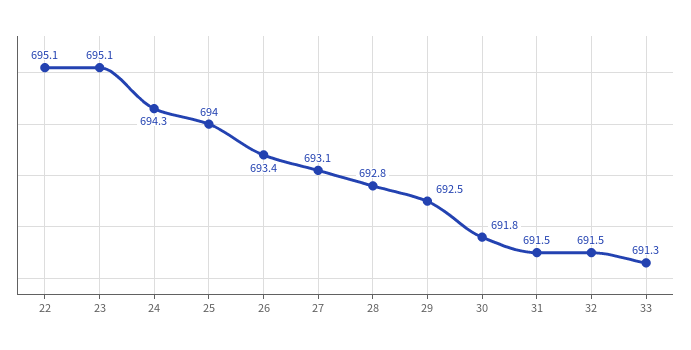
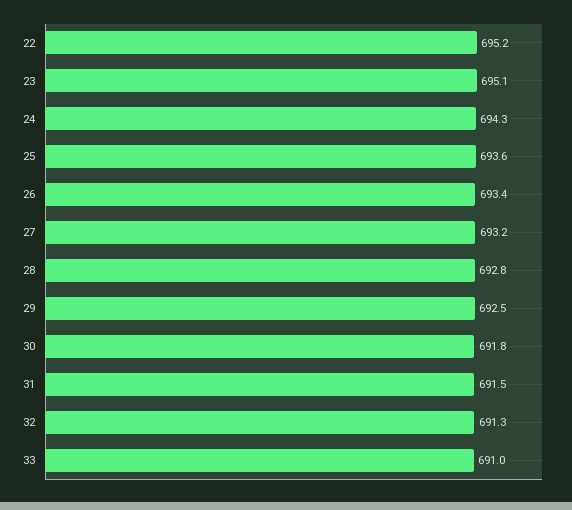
22: 695.1 -> 695.2
25: 694 -> 693.6
27: 693.1 -> 693.2
32: 691.5 -> 691.3
33: 691.3 -> 691

